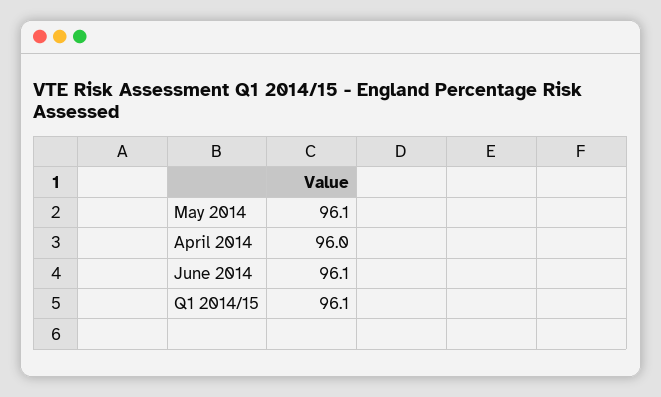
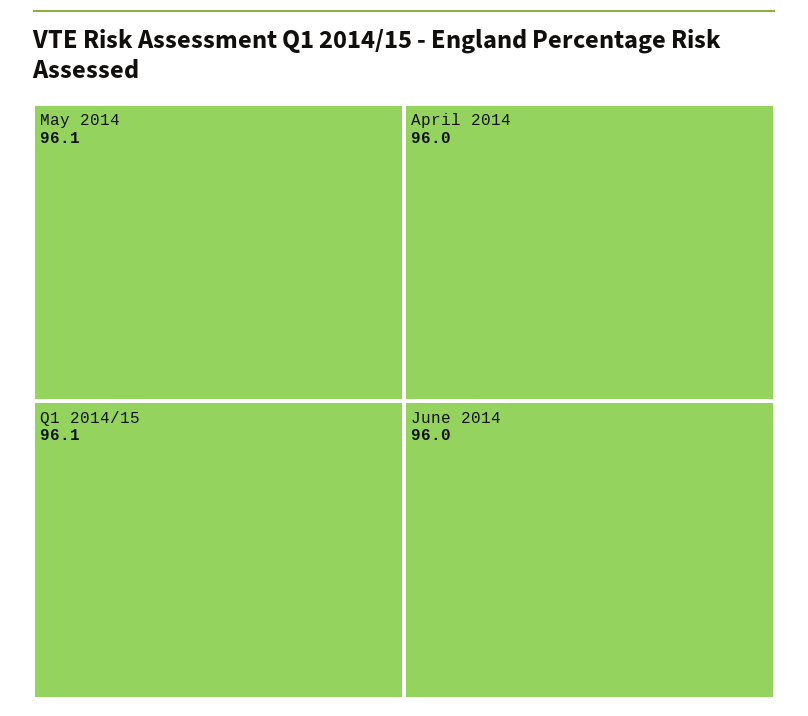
June 2014: 96.1 -> 96

